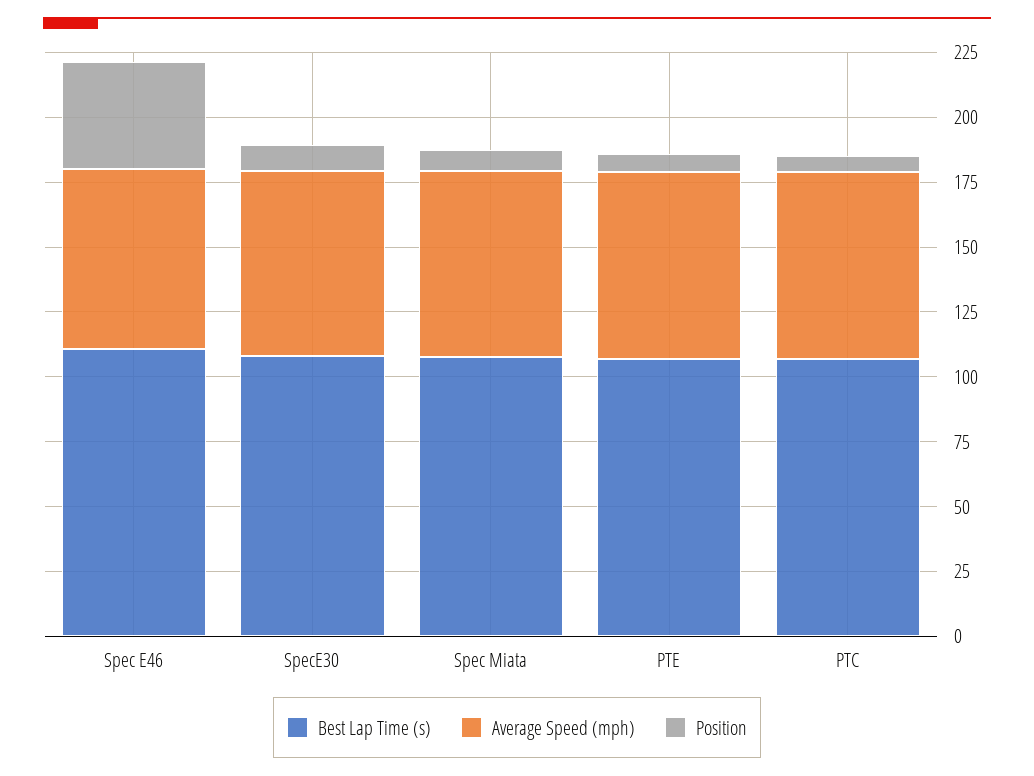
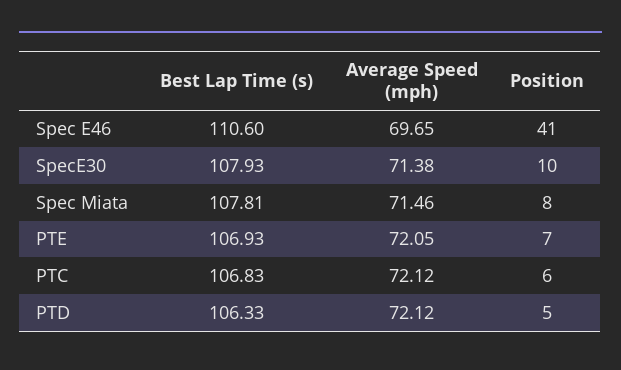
Best Lap Time (s), PTD: none -> 106.33
Average Speed (mph), PTD: none -> 72.12
Position, PTD: none -> 5

